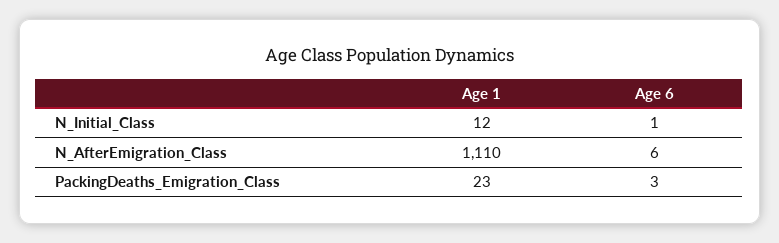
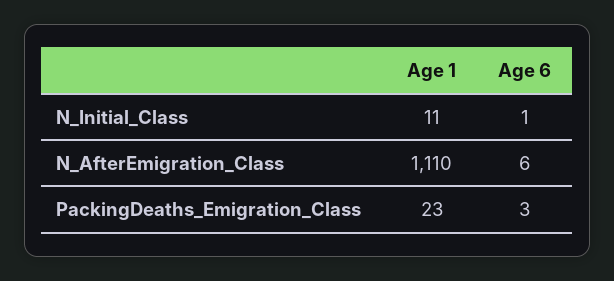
Age 1, N_Initial_Class: 12 -> 11

